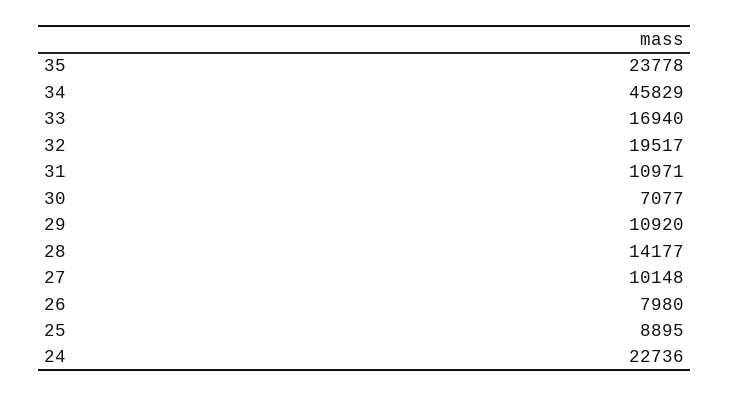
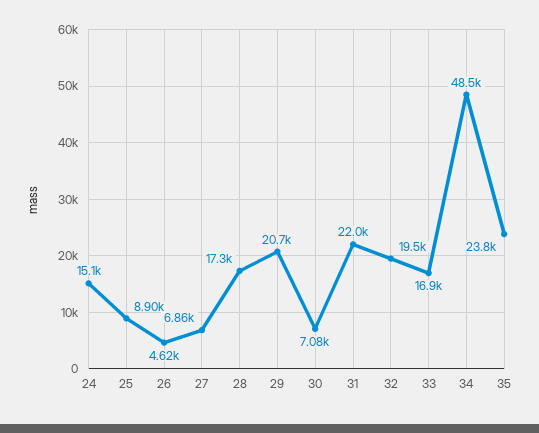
34: 45829 -> 48500
31: 10971 -> 22000
29: 10920 -> 20700
28: 14177 -> 17300
27: 10148 -> 6860
26: 7980 -> 4620
24: 22736 -> 15100

